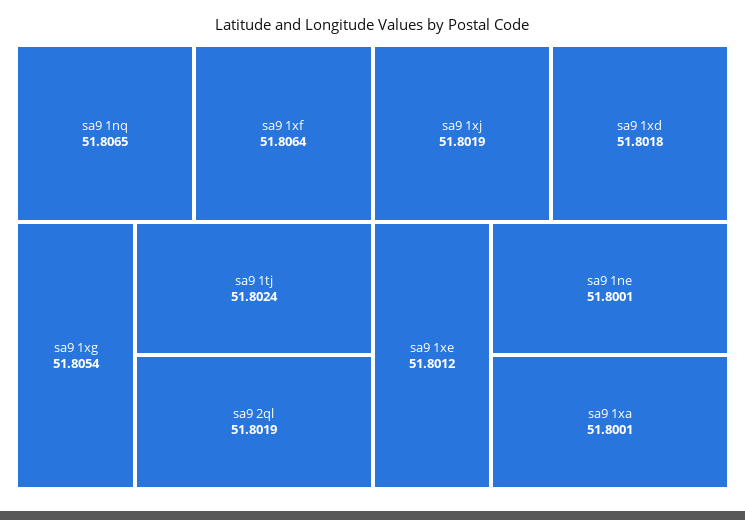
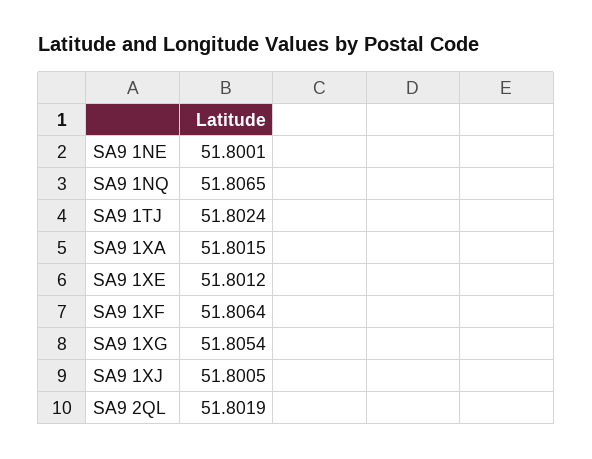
sa9 1xj: 51.8019 -> 51.8005
sa9 1xd: 51.8018 -> none
sa9 1xa: 51.8001 -> 51.8015

